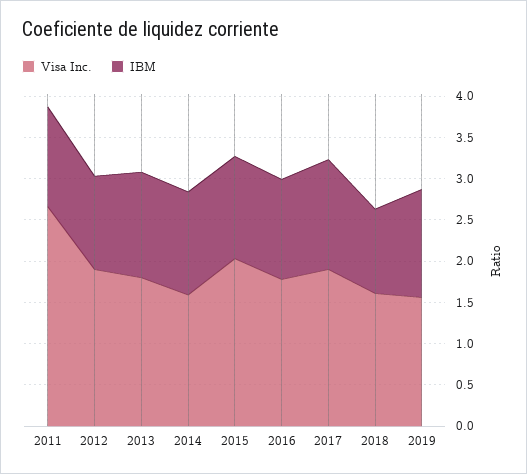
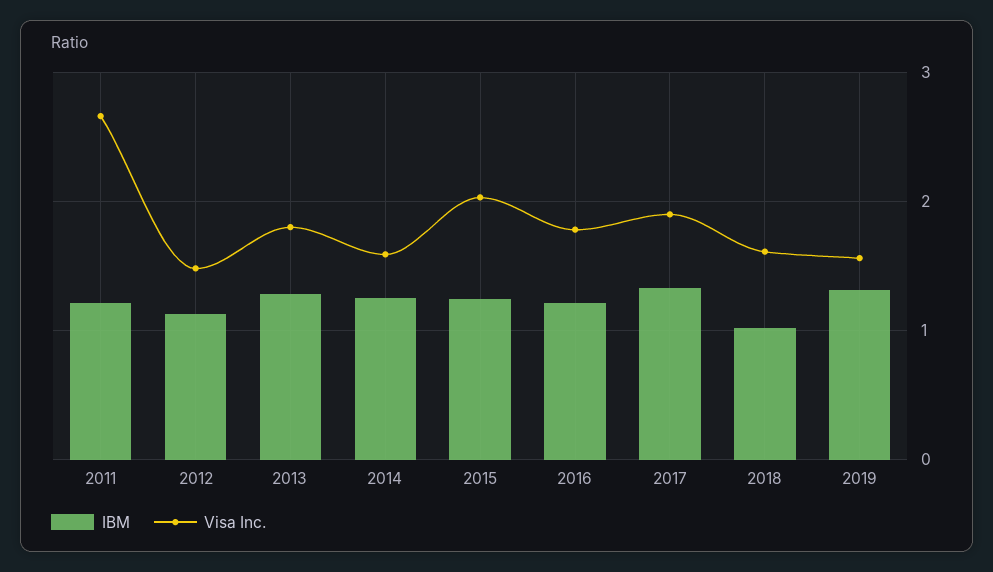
Visa Inc., 2012: 1.9 -> 1.5

